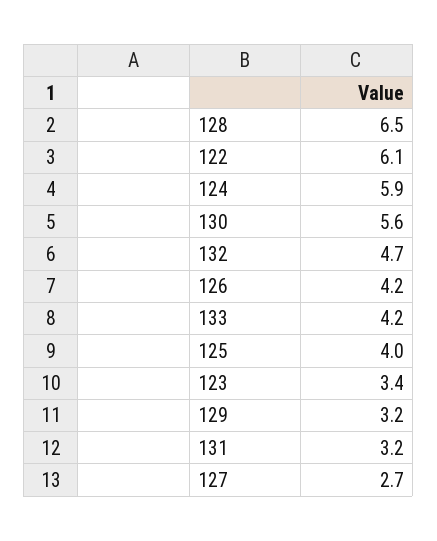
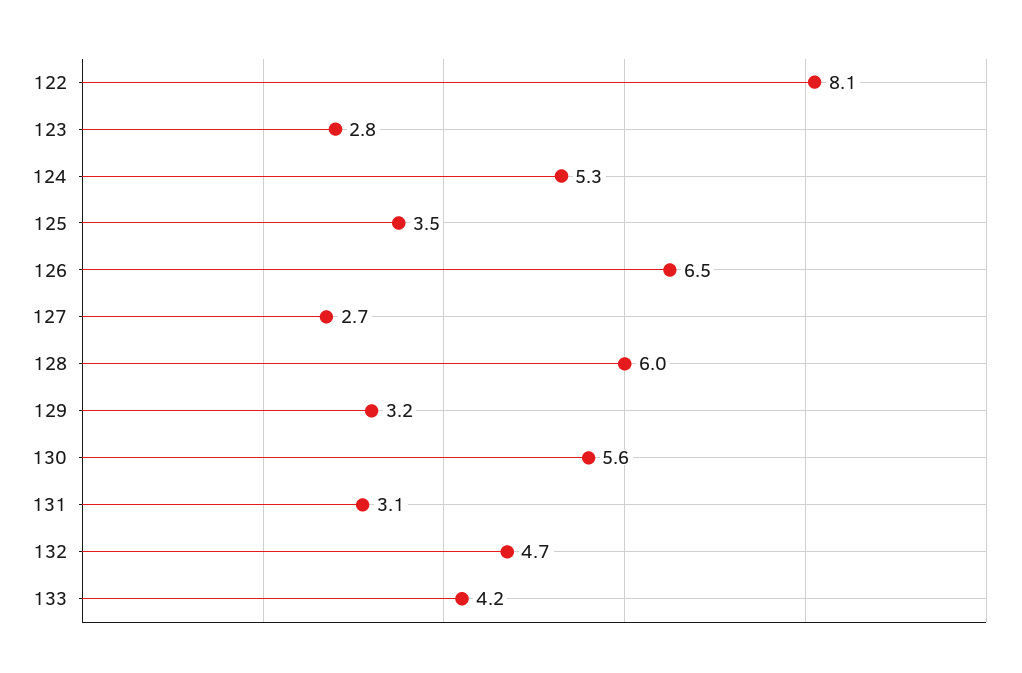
128: 6.5 -> 6
122: 6.1 -> 8.1
124: 5.9 -> 5.3
126: 4.2 -> 6.5
125: 4 -> 3.5
123: 3.4 -> 2.8
131: 3.2 -> 3.1

